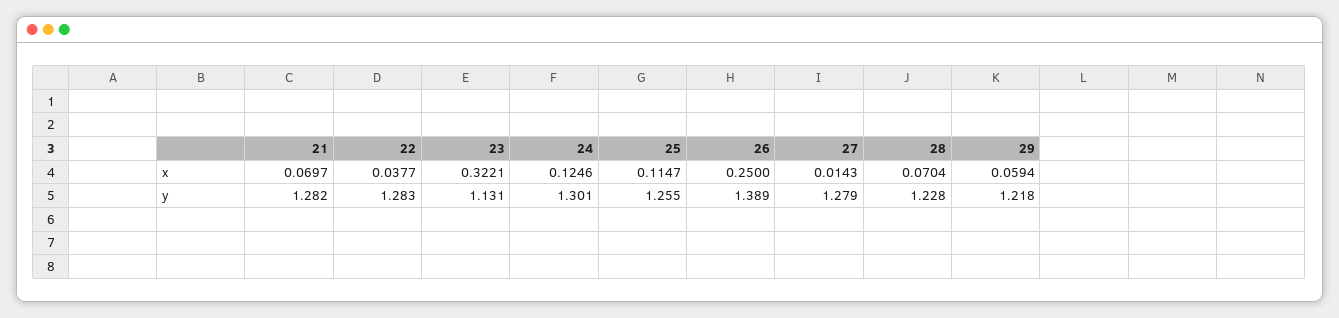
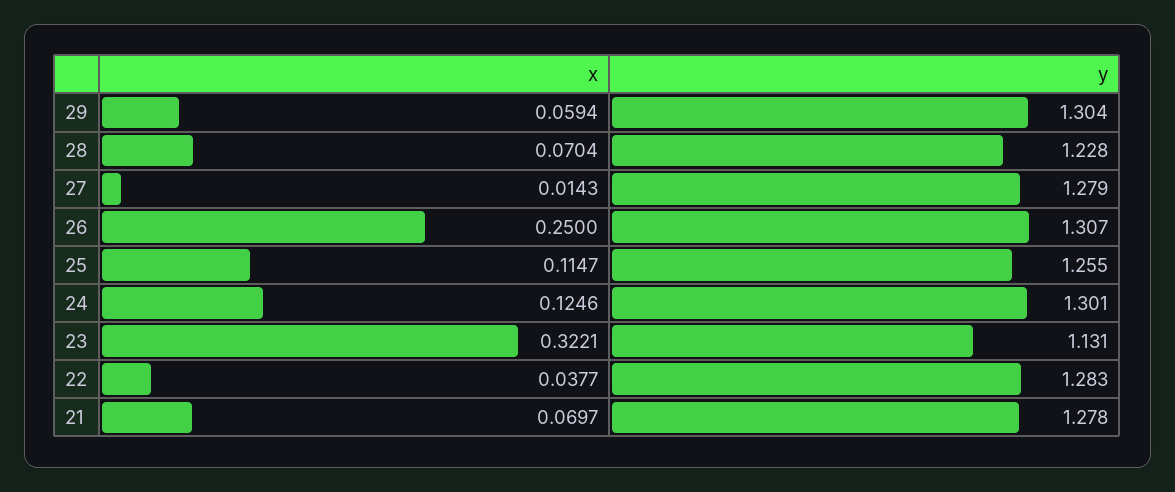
21, y: 1.282 -> 1.278
26, y: 1.389 -> 1.307
29, y: 1.218 -> 1.304

